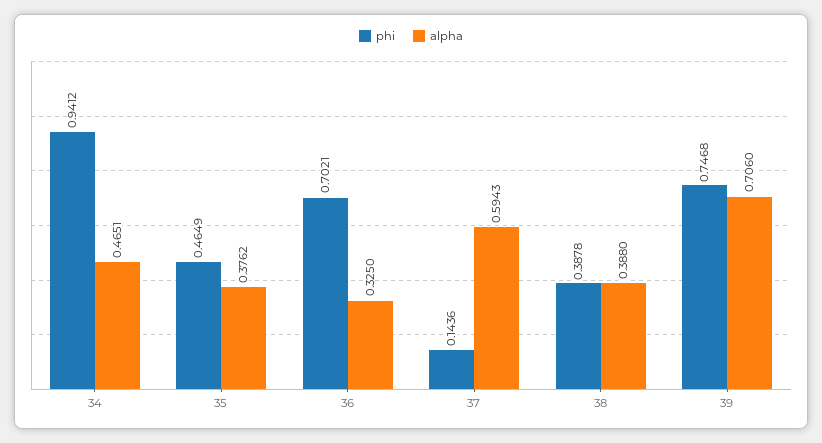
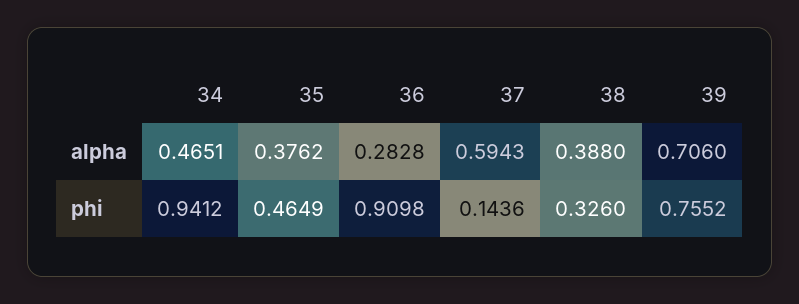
phi, 36: 0.7021 -> 0.9098
alpha, 36: 0.325 -> 0.2828
phi, 38: 0.3878 -> 0.326
phi, 39: 0.7468 -> 0.7552

